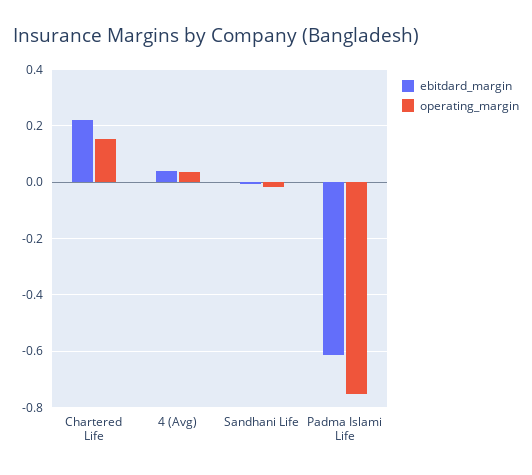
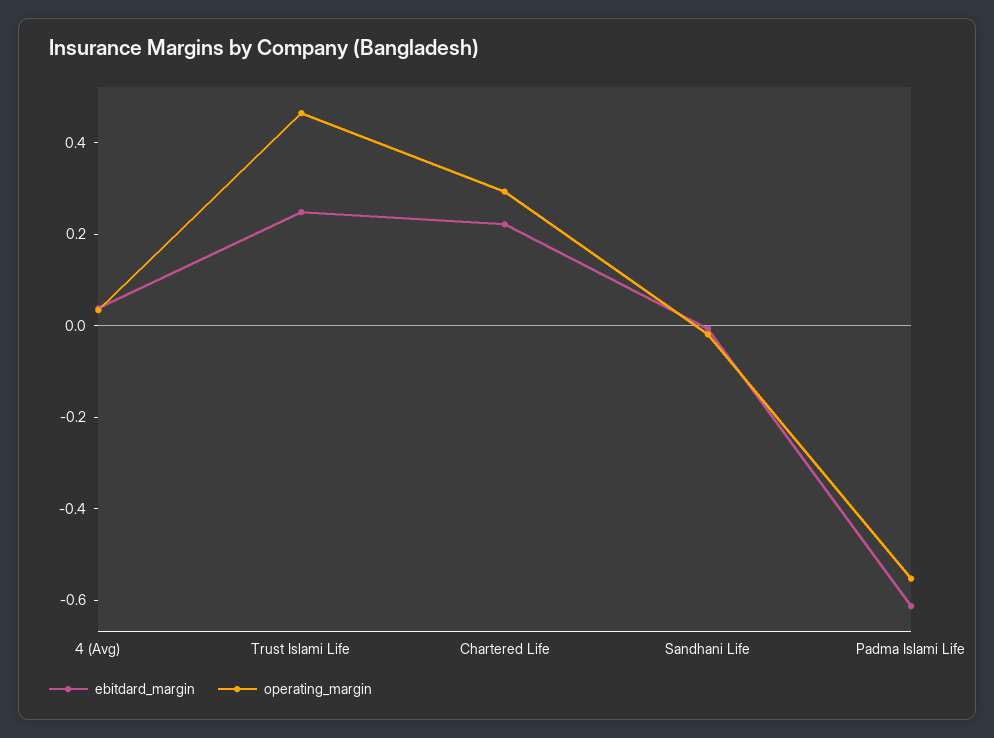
operating_margin, Chartered Life: 0.15 -> 0.3
operating_margin, Padma Islami Life: -0.75 -> -0.55
ebitdard_margin, Trust Islami Life: none -> 0.25
operating_margin, Trust Islami Life: none -> 0.45

